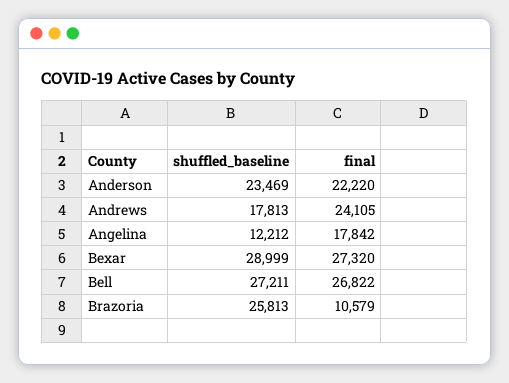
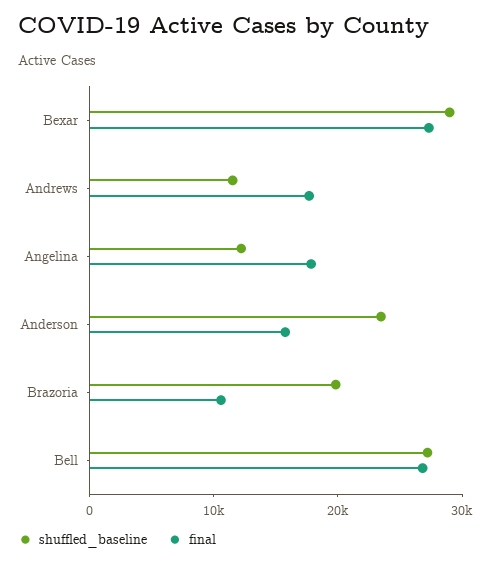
final, Anderson: 22220 -> 16000
shuffled_baseline, Andrews: 17813 -> 12000
final, Andrews: 24105 -> 18000
shuffled_baseline, Brazoria: 25813 -> 20000

